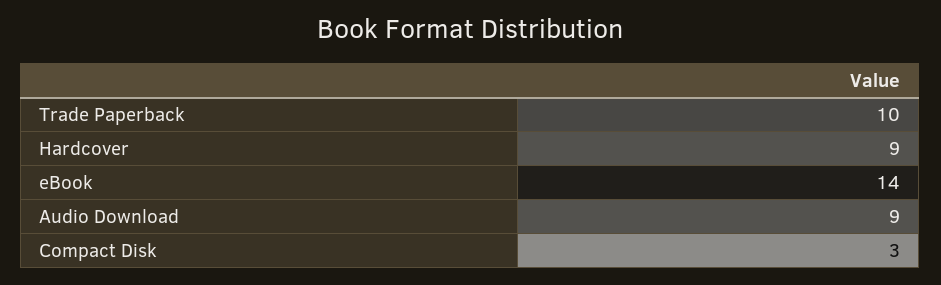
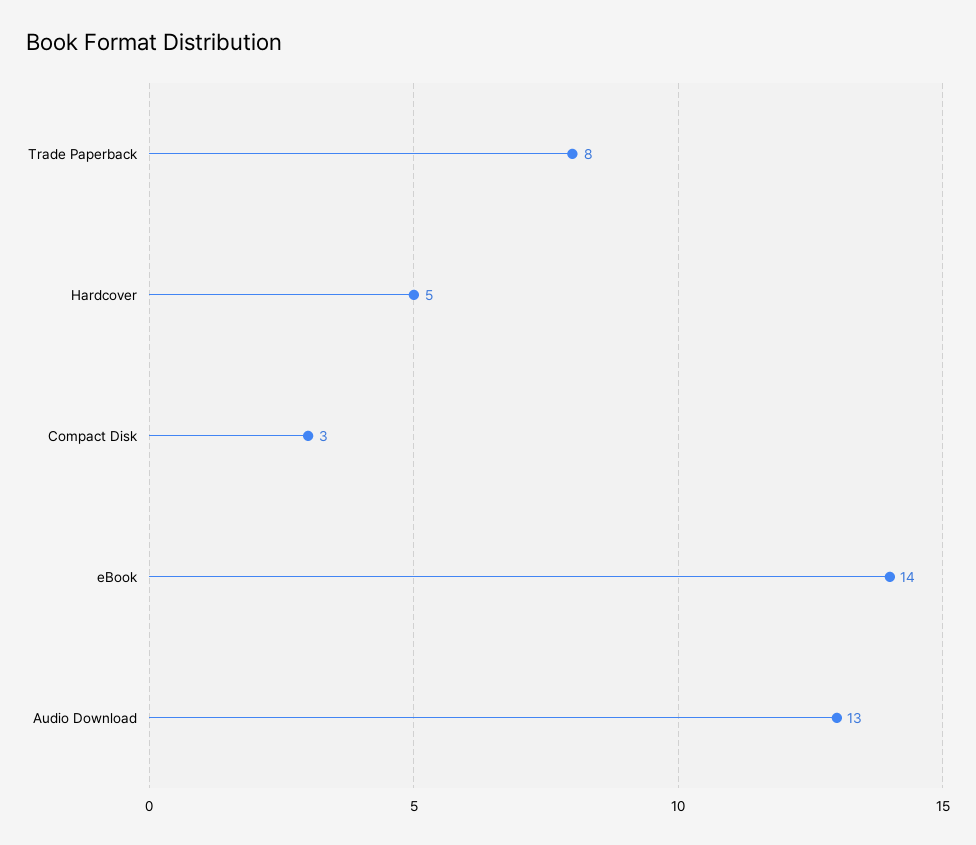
Trade Paperback: 10 -> 8
Hardcover: 9 -> 5
Audio Download: 9 -> 13

